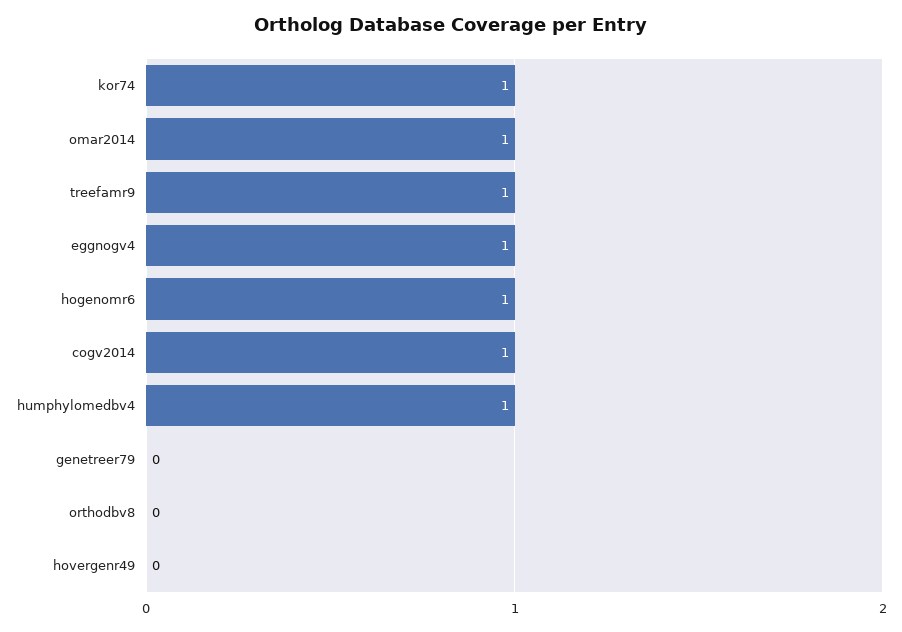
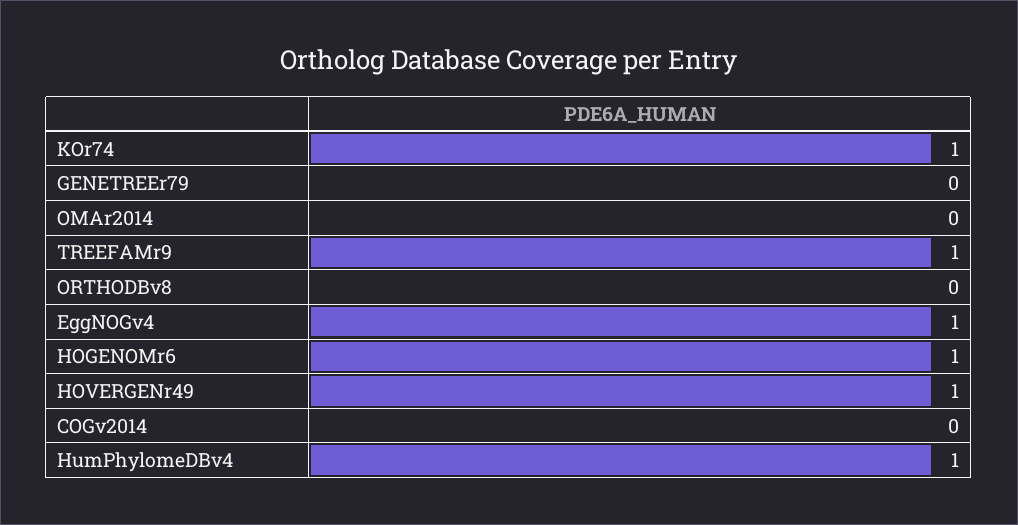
omar2014: 1 -> 0
cogv2014: 1 -> 0
hovergenr49: 0 -> 1

